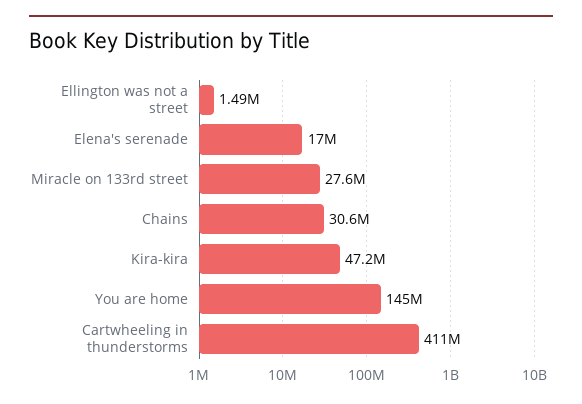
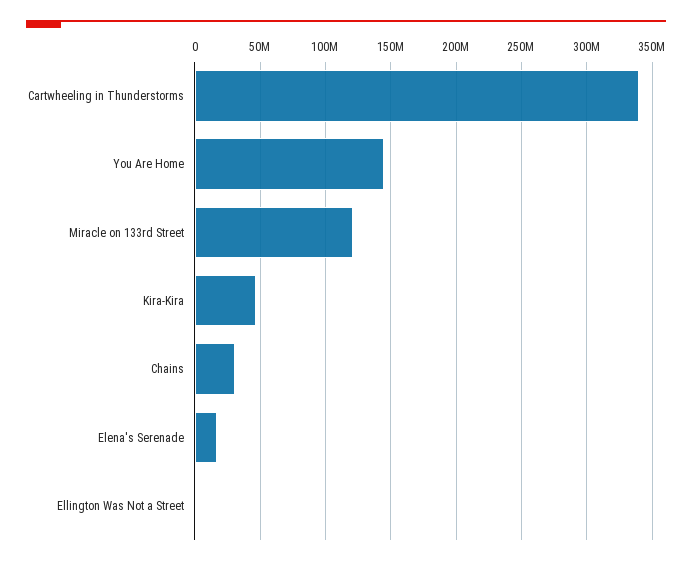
Miracle on 133rd street: 27600000 -> 120000000
Cartwheeling in thunderstorms: 411000000 -> 340000000

